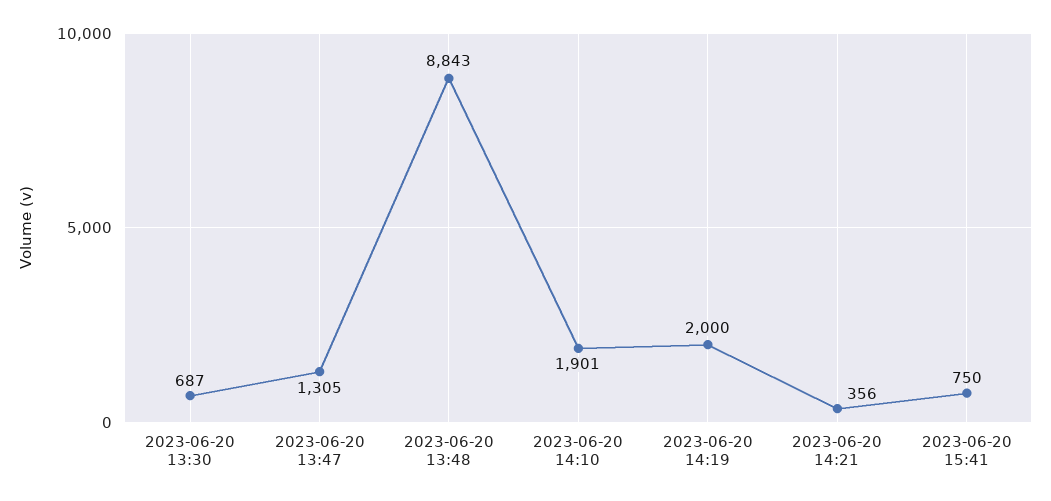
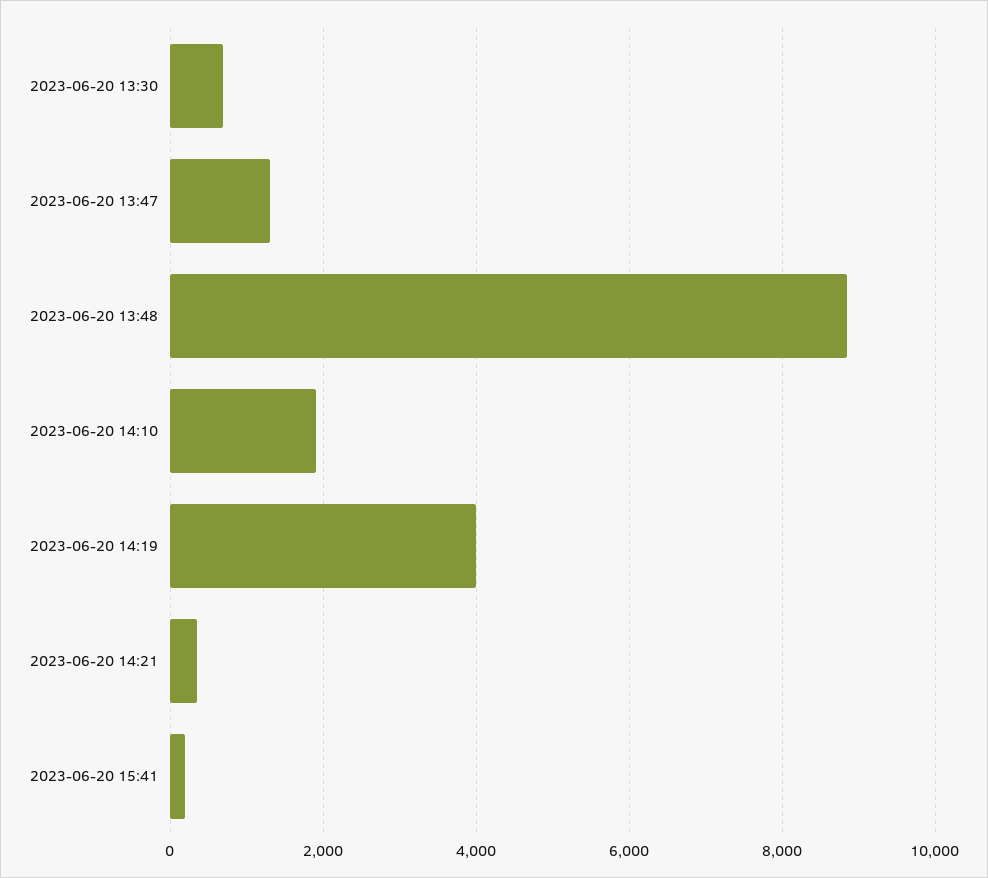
2023-06-20 14:19: 2000 -> 4000
2023-06-20 15:41: 750 -> 200

